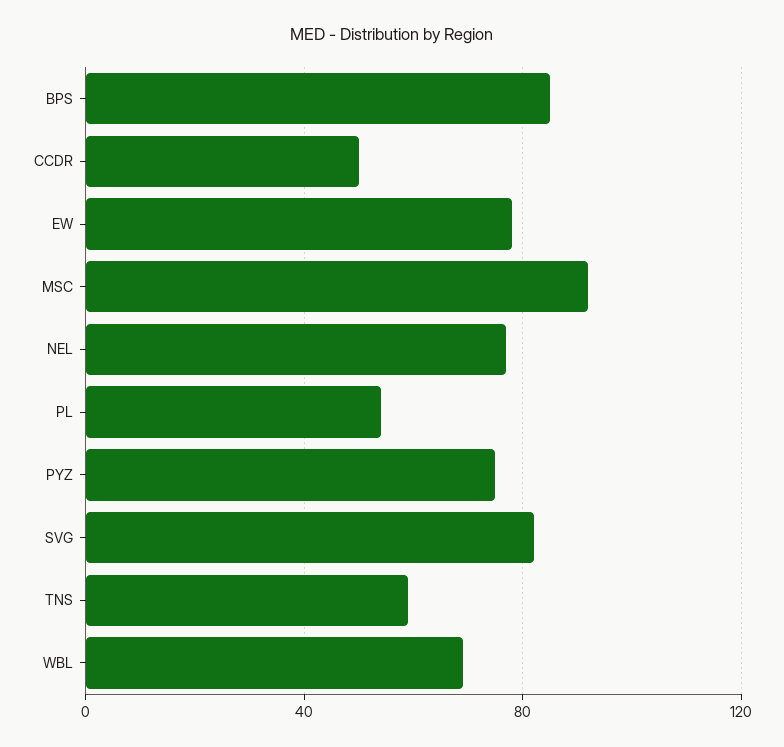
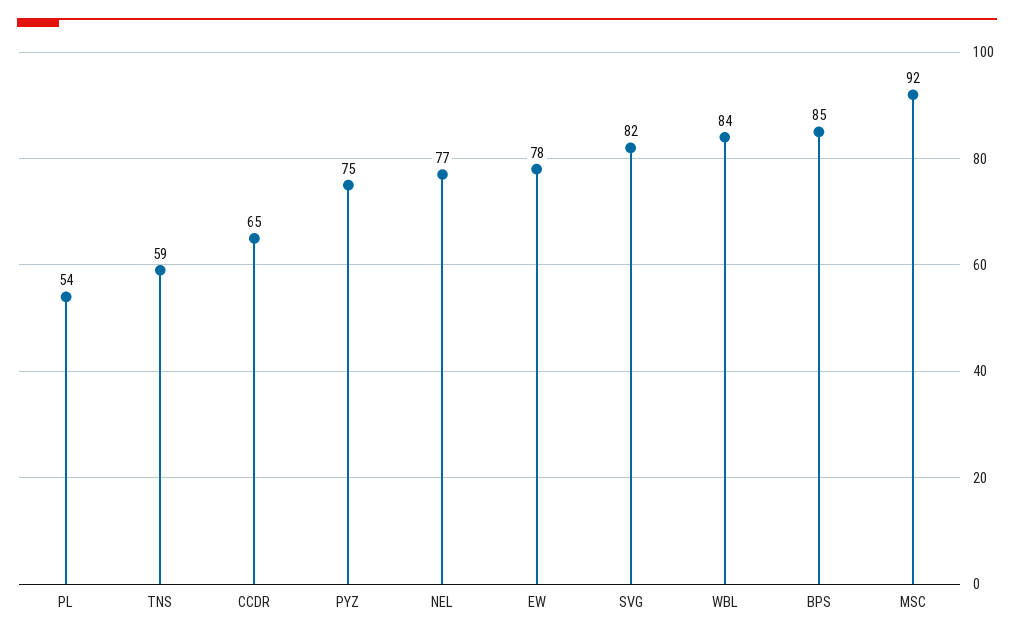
CCDR: 50 -> 65
WBL: 70 -> 84

